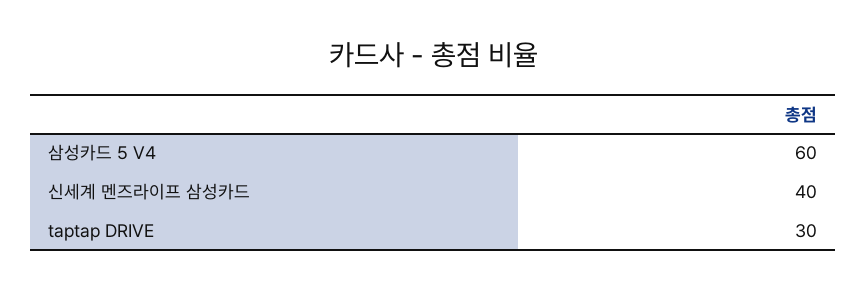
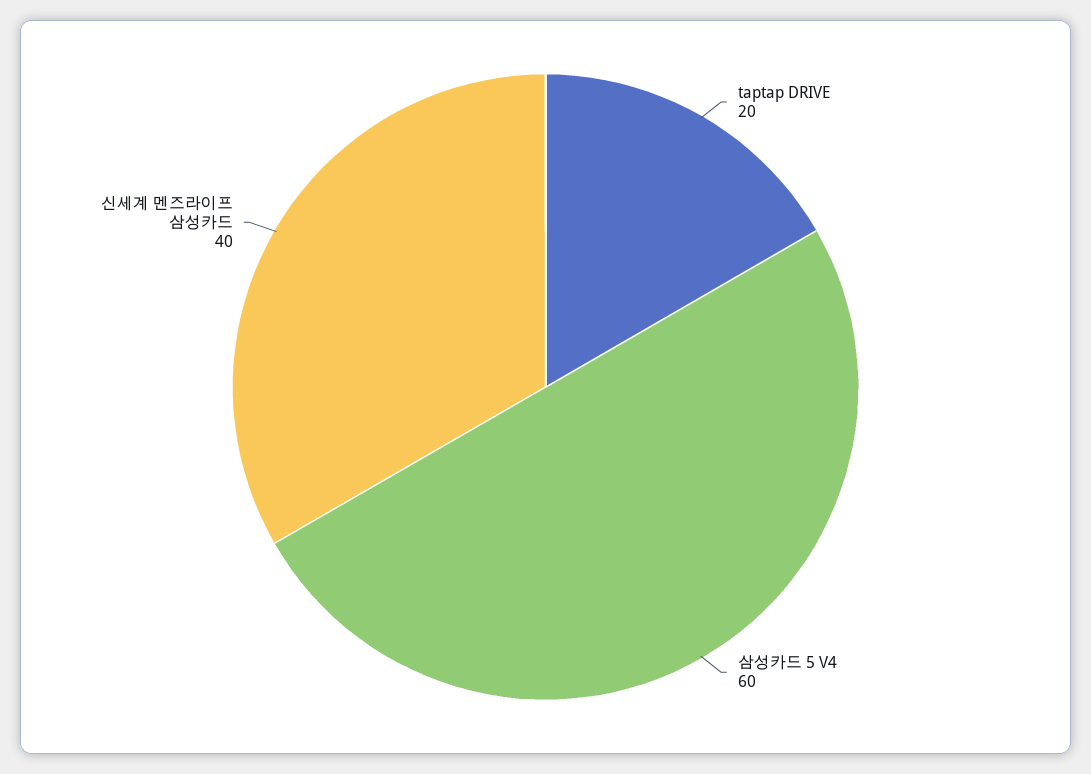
taptap DRIVE: 30 -> 20

